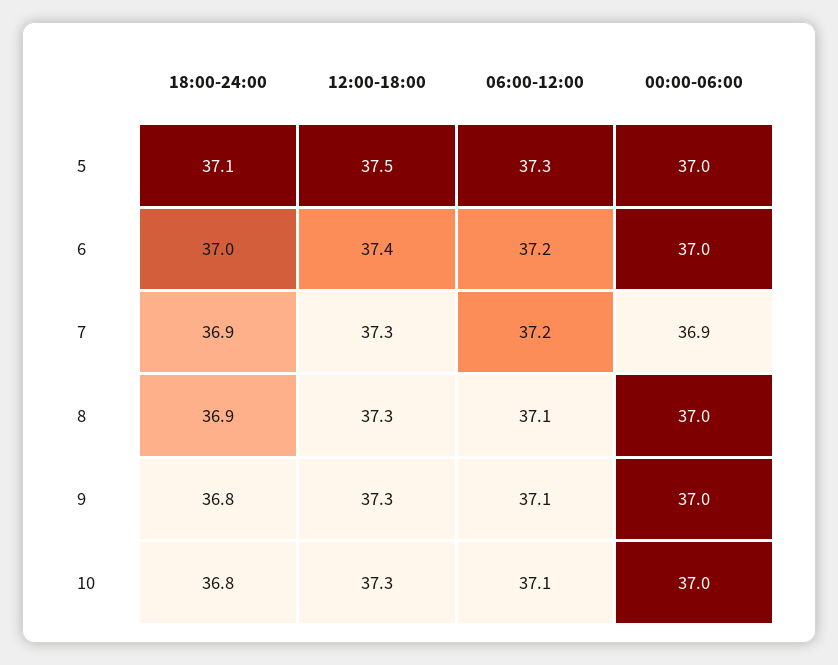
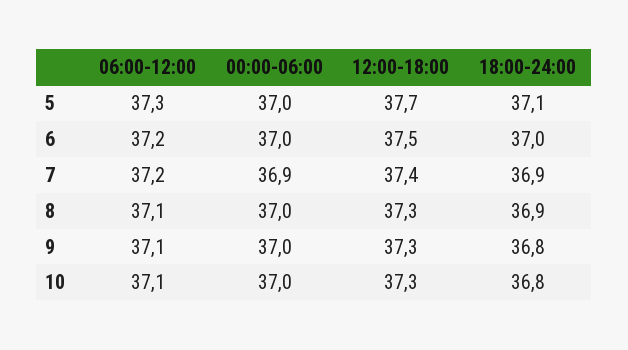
12:00-18:00, 5: 37.5 -> 37.7
12:00-18:00, 6: 37.4 -> 37.5
12:00-18:00, 7: 37.3 -> 37.4

